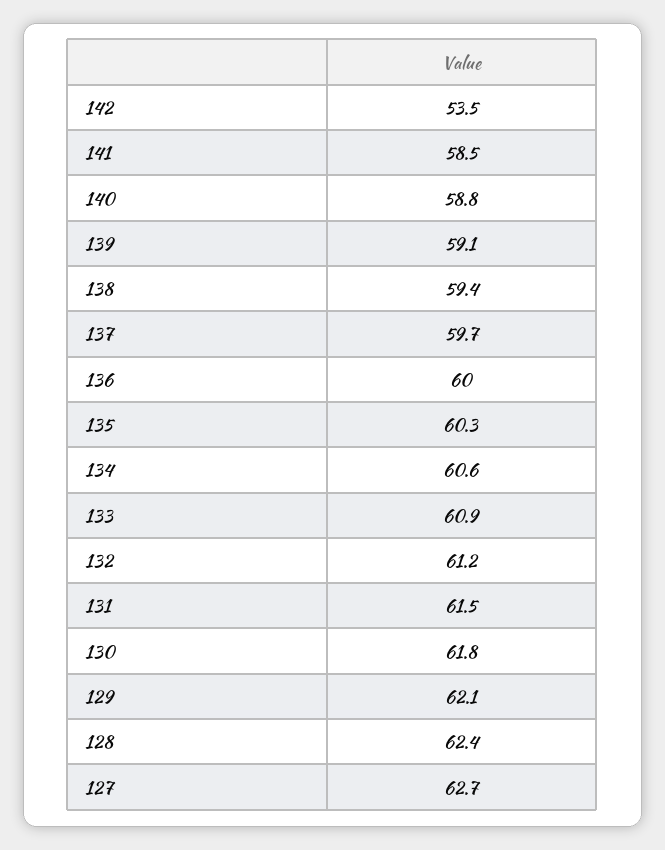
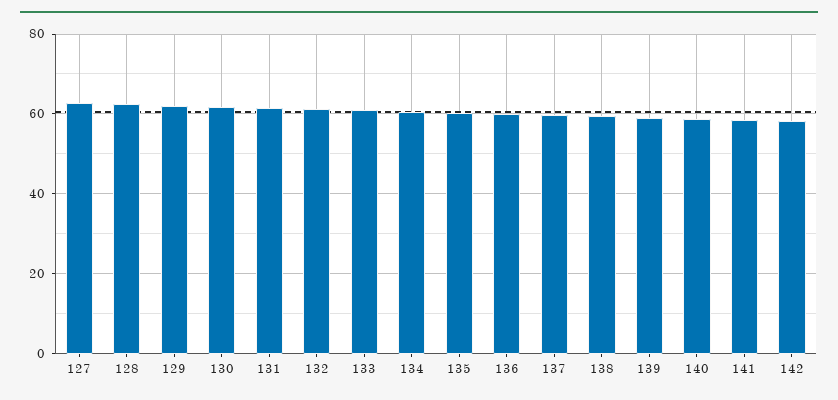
142: 53.5 -> 58

